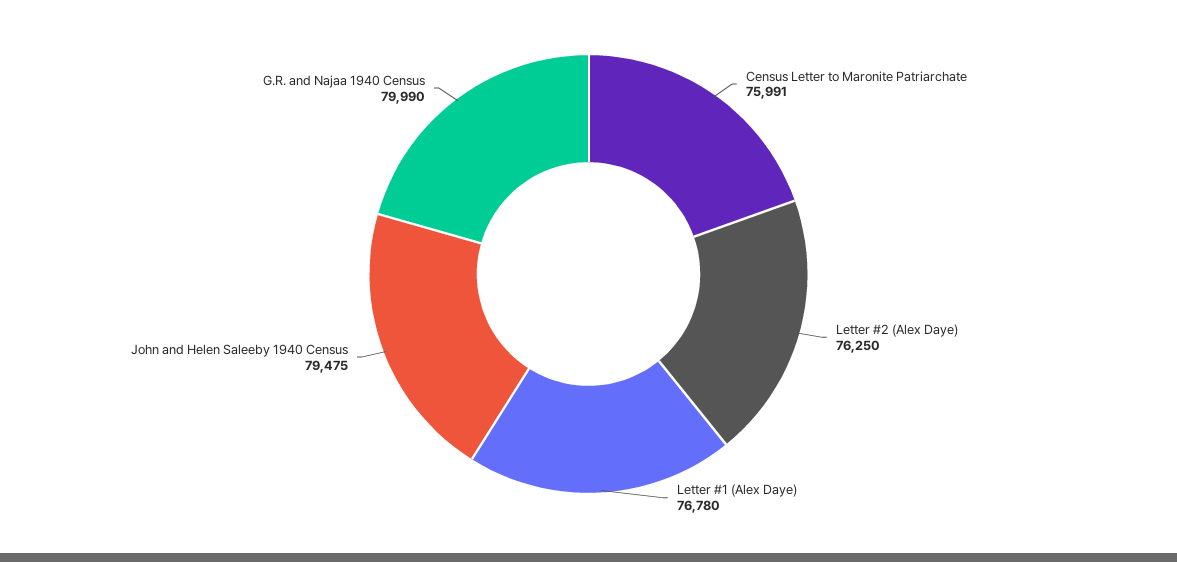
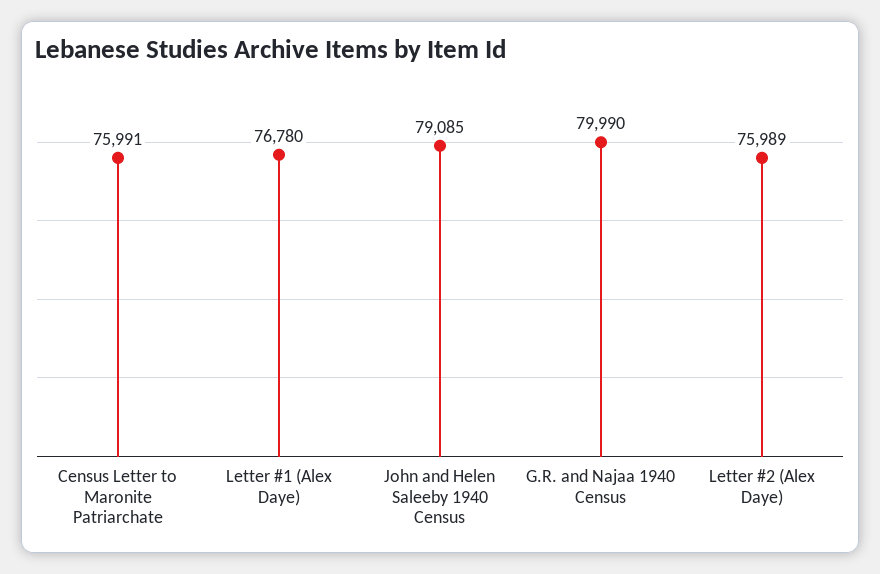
Letter #2 (Alex Daye): 76250 -> 75989
John and Helen Saleeby 1940 Census: 79475 -> 79085

